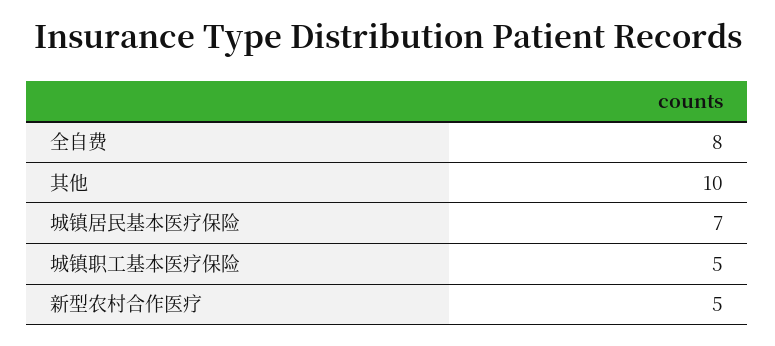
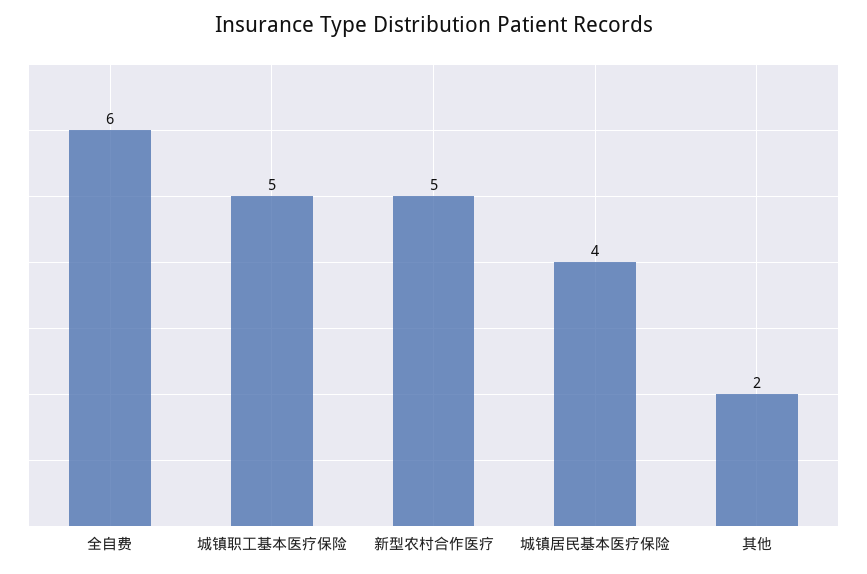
全自费: 8 -> 6
其他: 10 -> 2
城镇居民基本医疗保险: 7 -> 4

